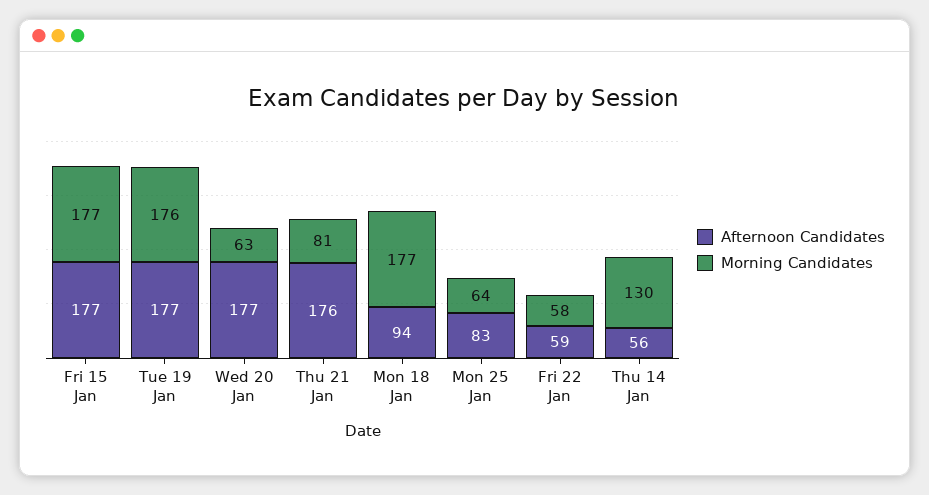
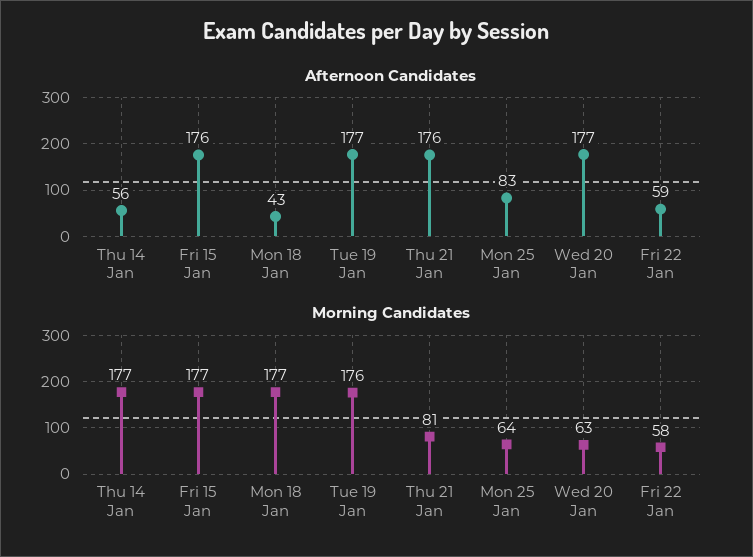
Afternoon Candidates, Fri 15 Jan: 177 -> 176
Afternoon Candidates, Mon 18 Jan: 94 -> 43
Morning Candidates, Thu 14 Jan: 130 -> 177

